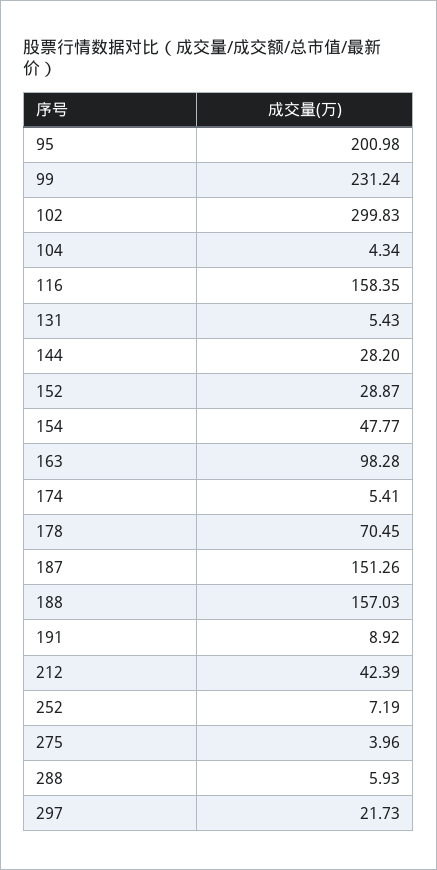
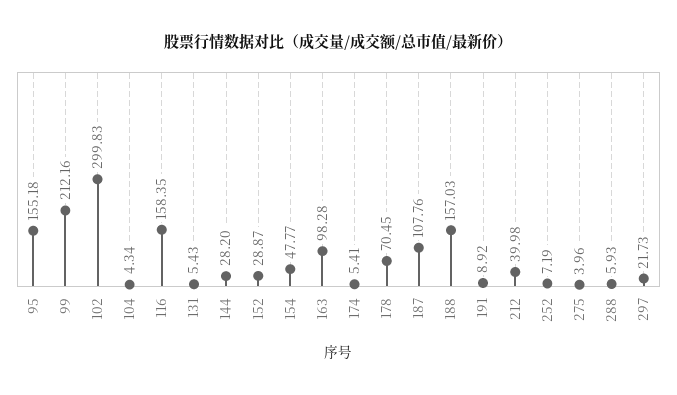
95: 200.98 -> 155.18
99: 231.24 -> 212.16
187: 151.26 -> 107.76
212: 42.39 -> 39.98

